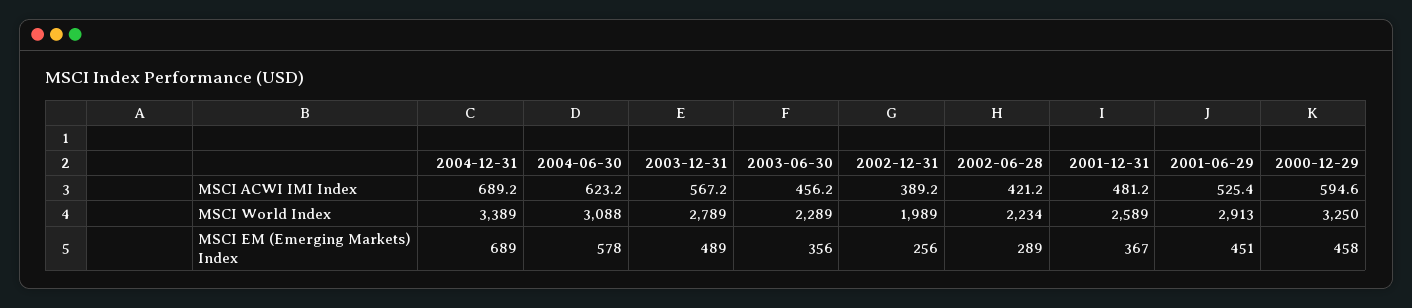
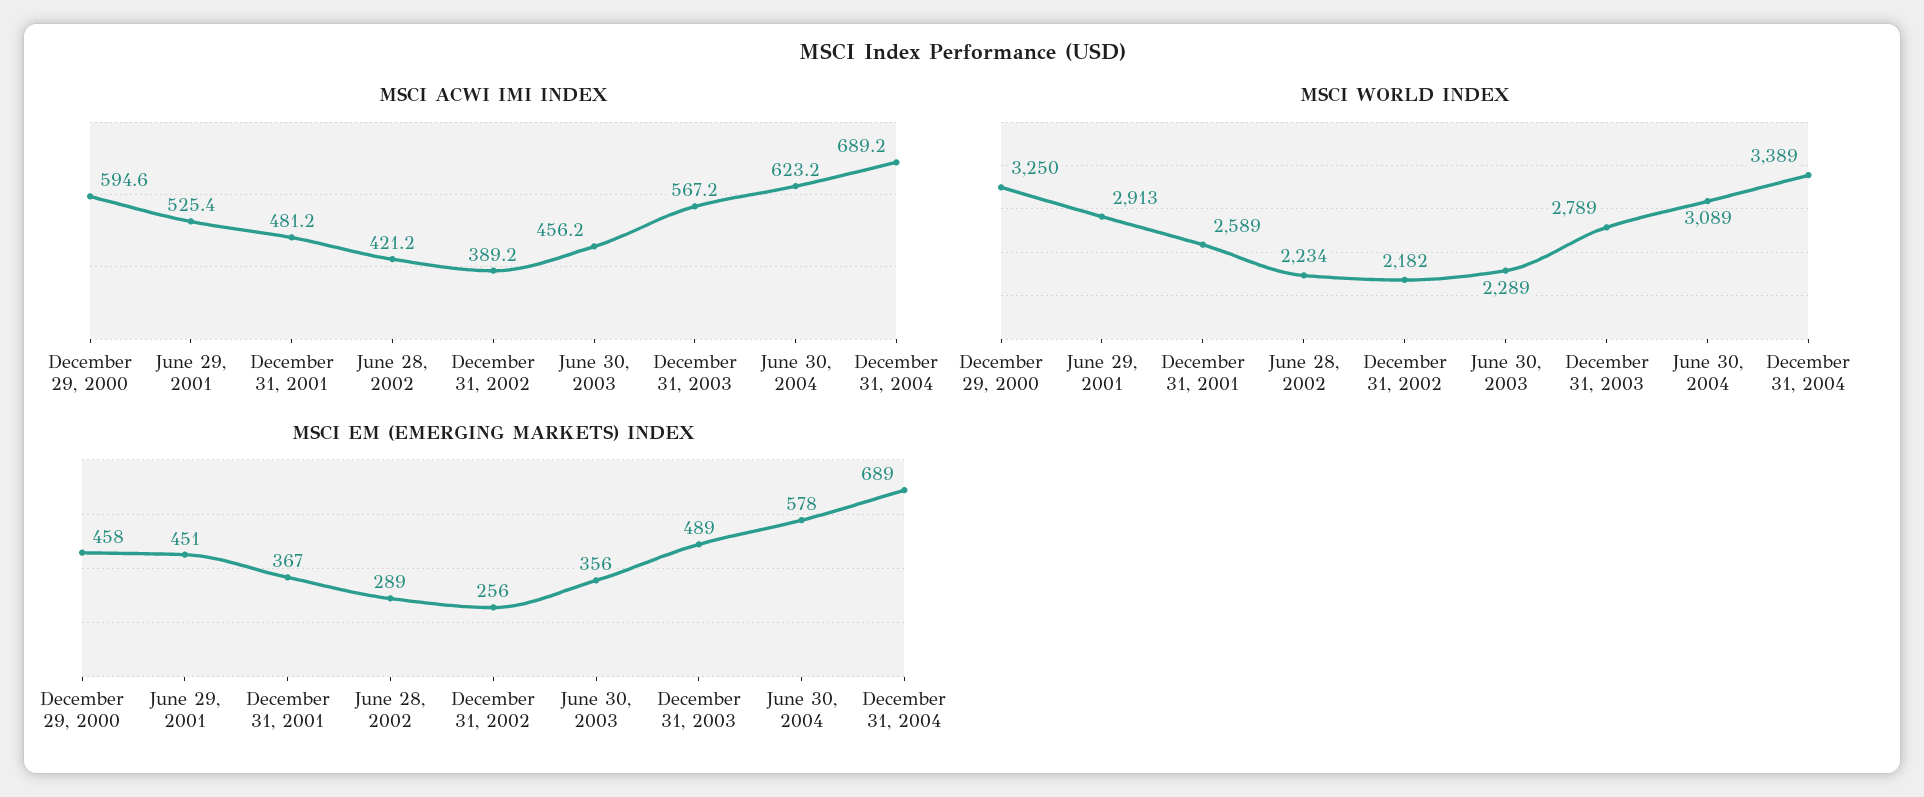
MSCI World Index, 2004-06-30: 3088 -> 3089
MSCI World Index, 2002-12-31: 1989 -> 2182

